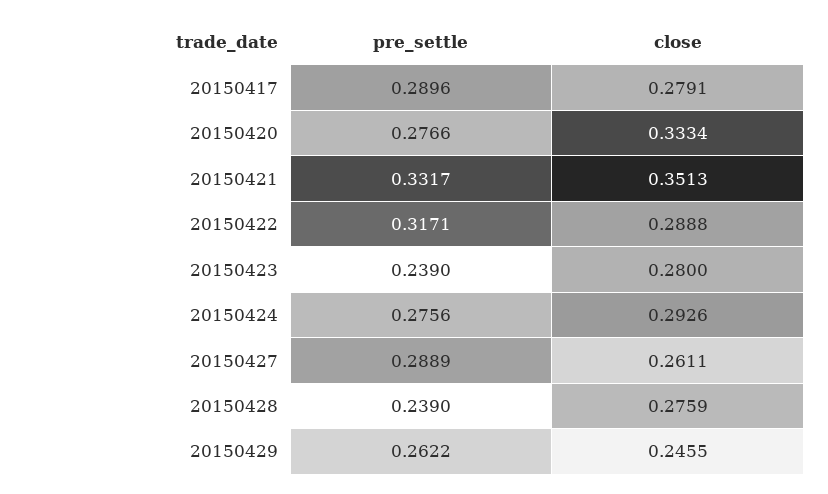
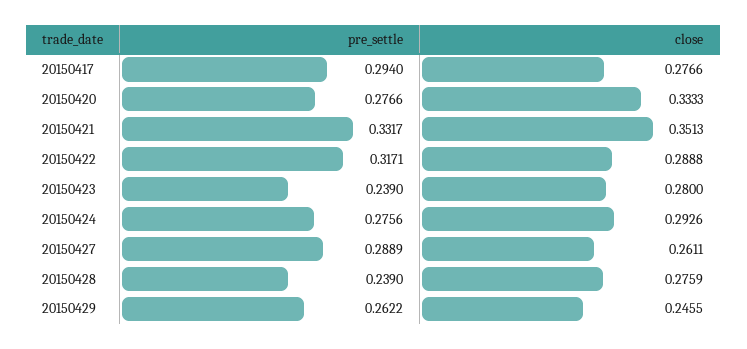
pre_settle, 20150417: 0.2896 -> 0.294
close, 20150417: 0.2791 -> 0.2766
close, 20150420: 0.3334 -> 0.3333

